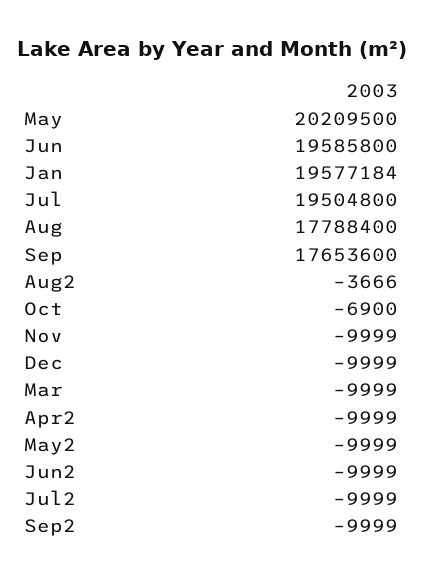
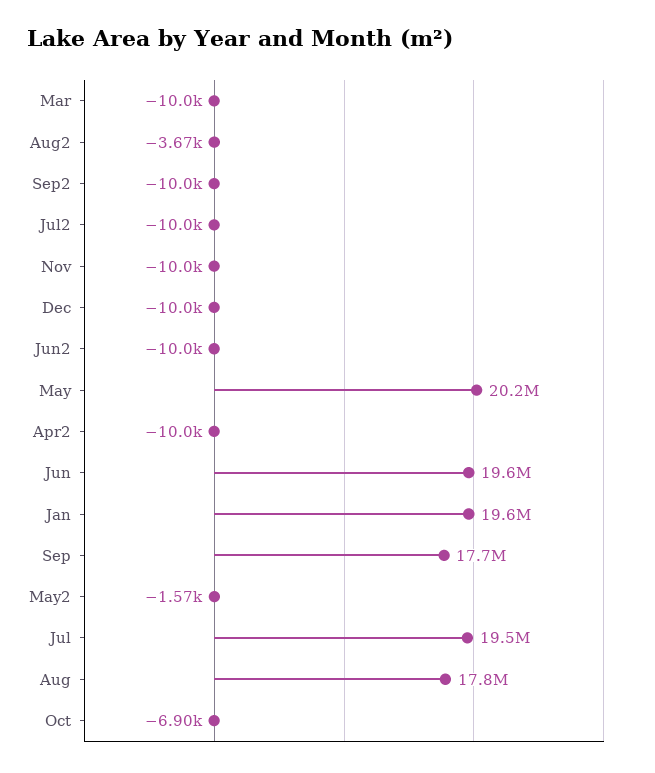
May2: -9999 -> -1570

